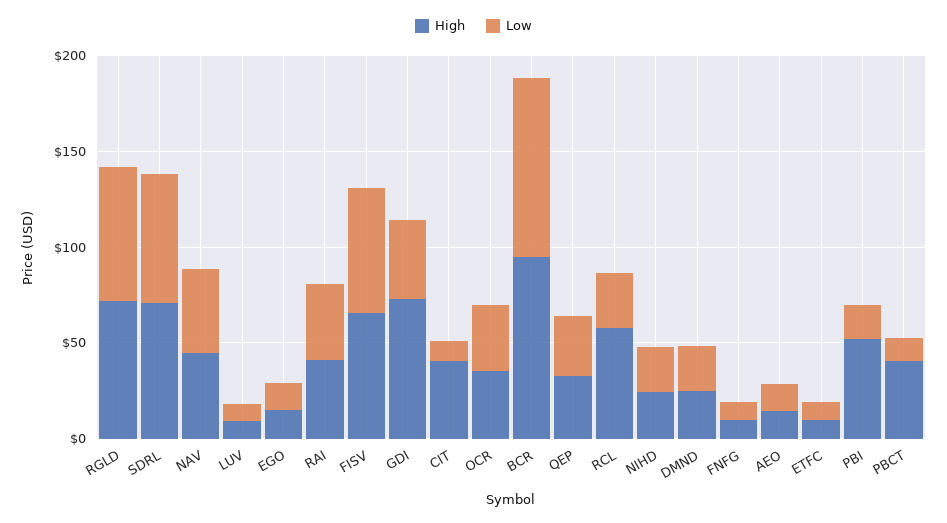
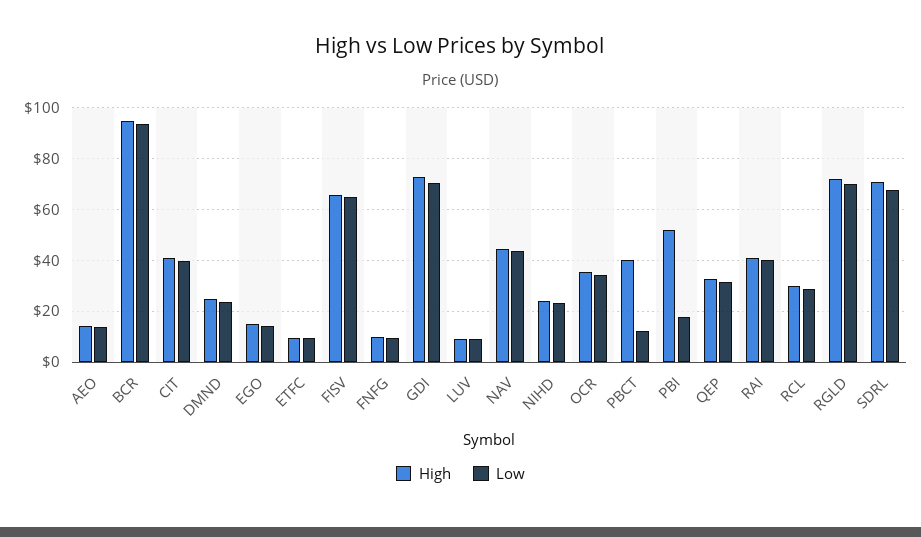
Low, GDI: 40 -> 70
Low, CIT: 10 -> 40
High, RCL: 60 -> 30

